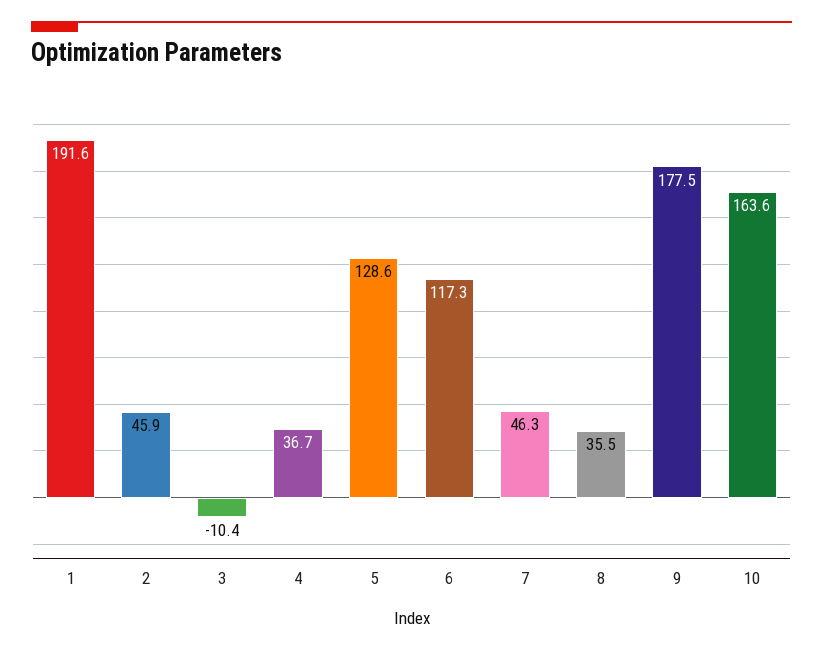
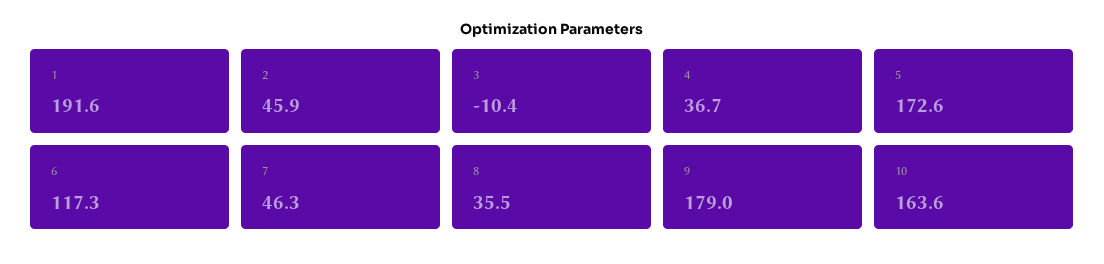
5: 128.6 -> 172.6
9: 177.5 -> 179

